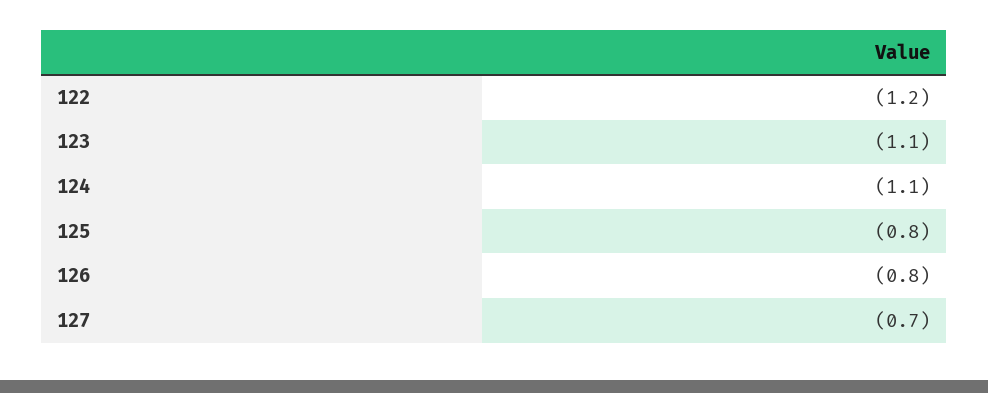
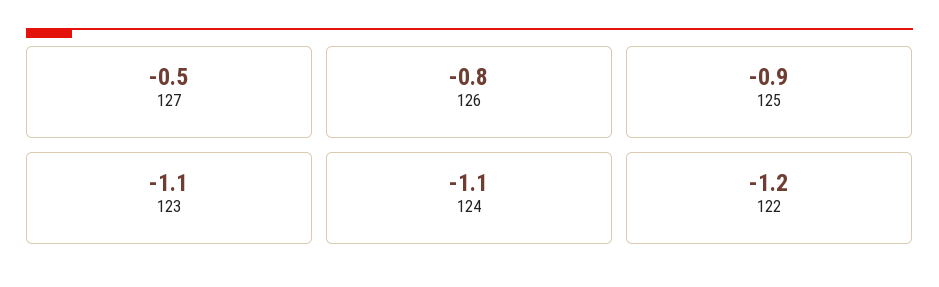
125: -0.8 -> -0.9
127: -0.7 -> -0.5

